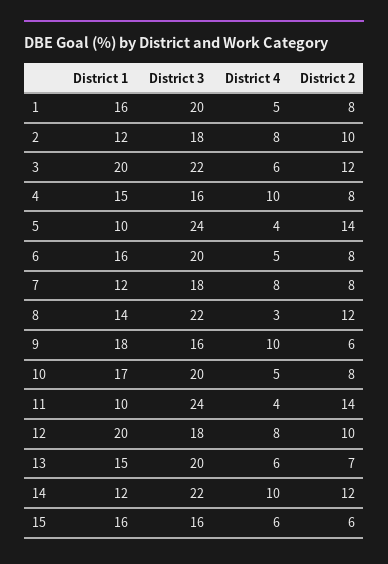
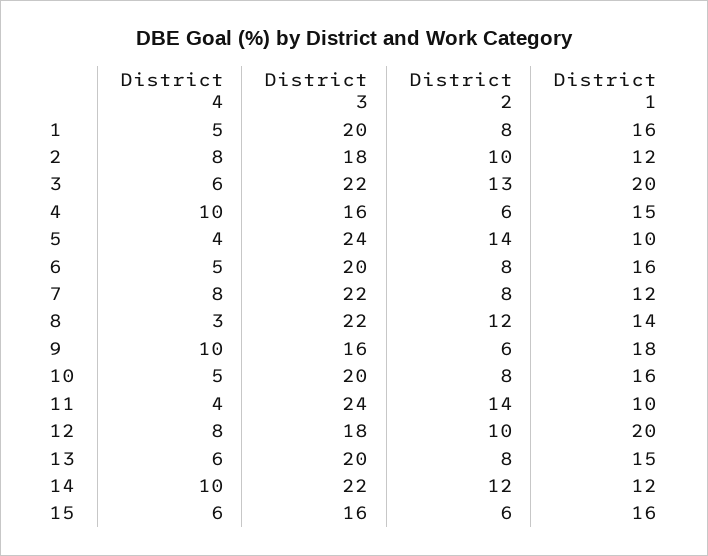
District 2, 3: 12 -> 13
District 2, 4: 8 -> 6
District 3, 7: 18 -> 22
District 1, 10: 17 -> 16
District 2, 13: 7 -> 8

